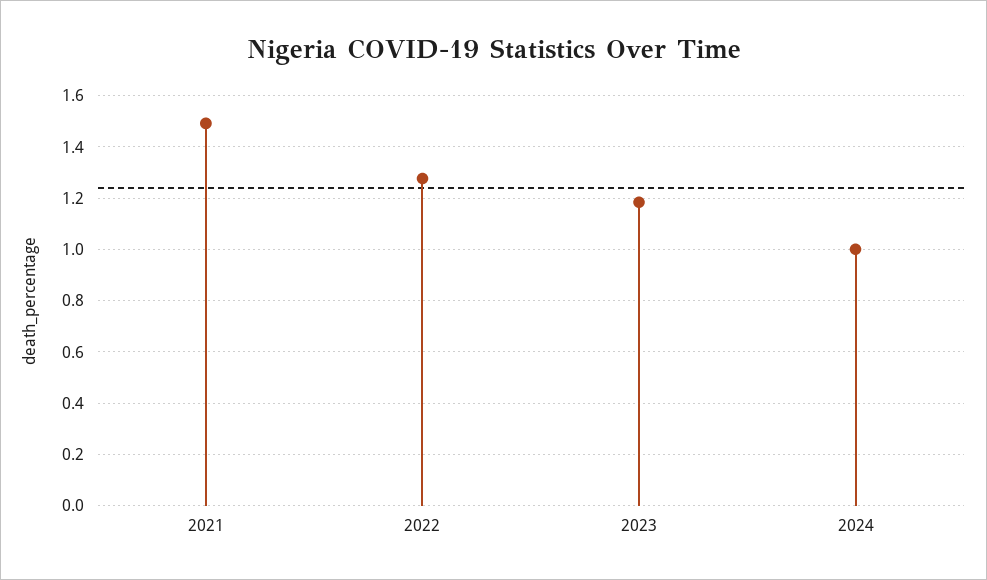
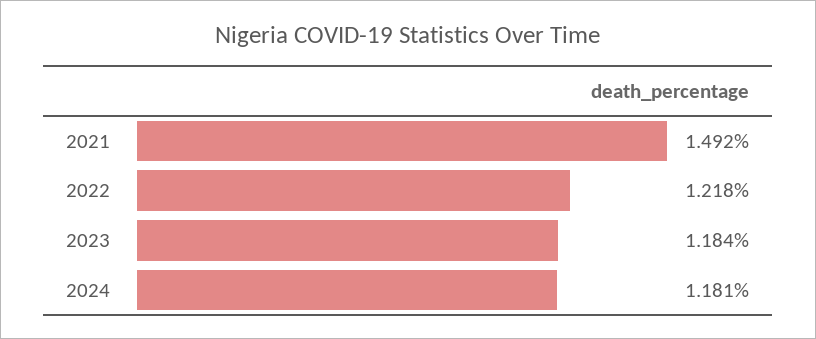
2022: 1.275 -> 1.218
2024: 1 -> 1.181

